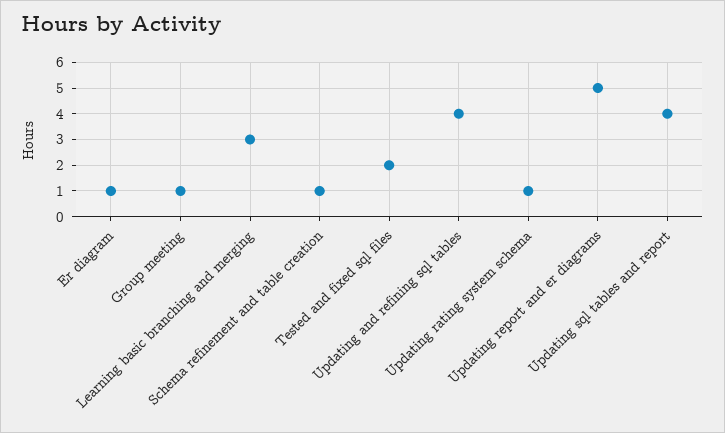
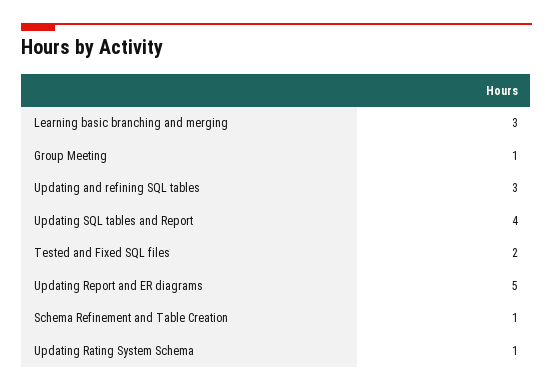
Er diagram: 1 -> none
Updating and refining sql tables: 4 -> 3

